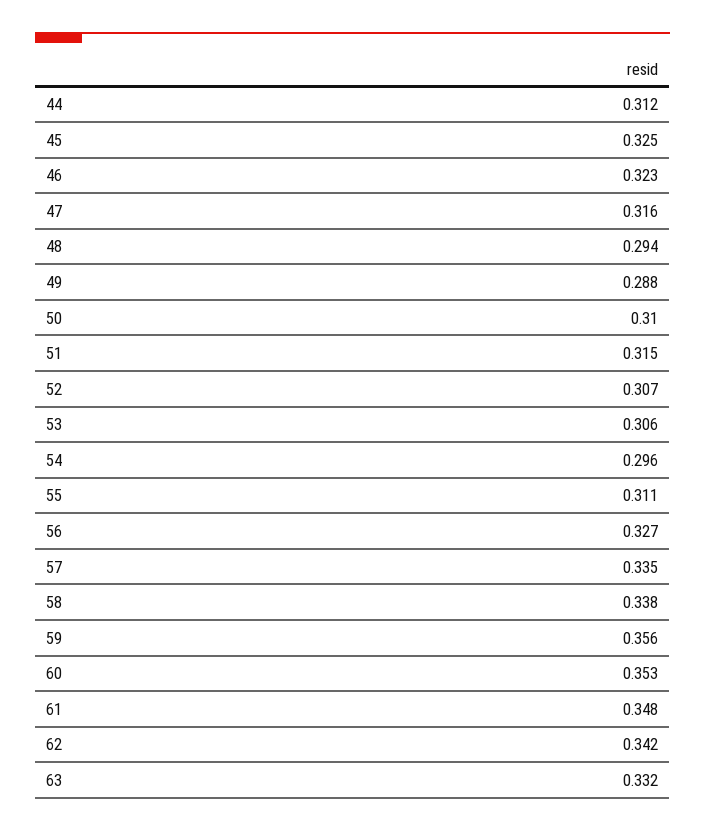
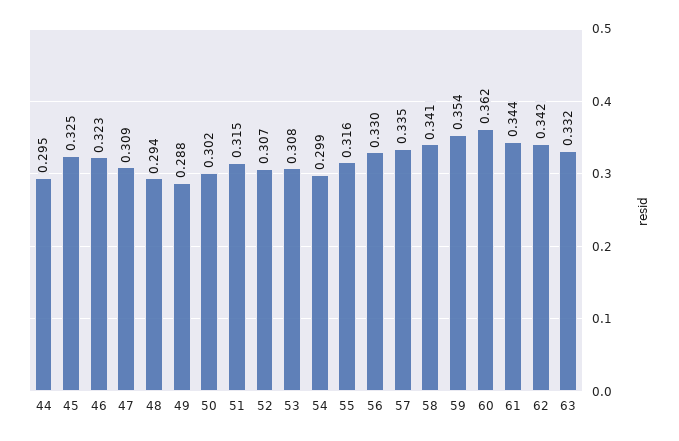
44: 0.312 -> 0.295
47: 0.316 -> 0.309
50: 0.31 -> 0.302
53: 0.306 -> 0.308
54: 0.296 -> 0.299
55: 0.311 -> 0.316
56: 0.327 -> 0.33
58: 0.338 -> 0.341
59: 0.356 -> 0.354
60: 0.353 -> 0.362
61: 0.348 -> 0.344

